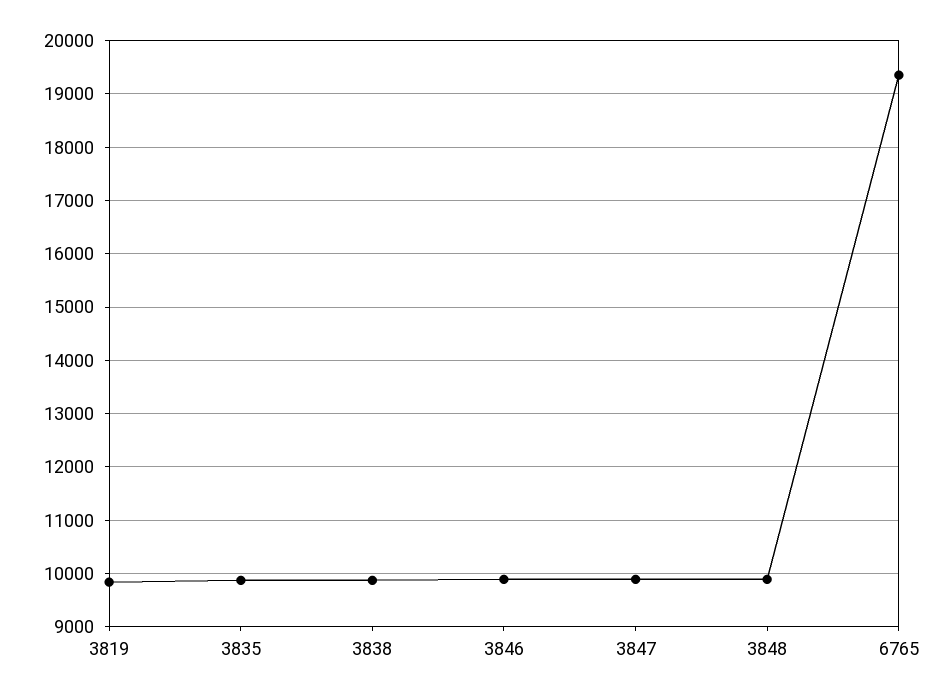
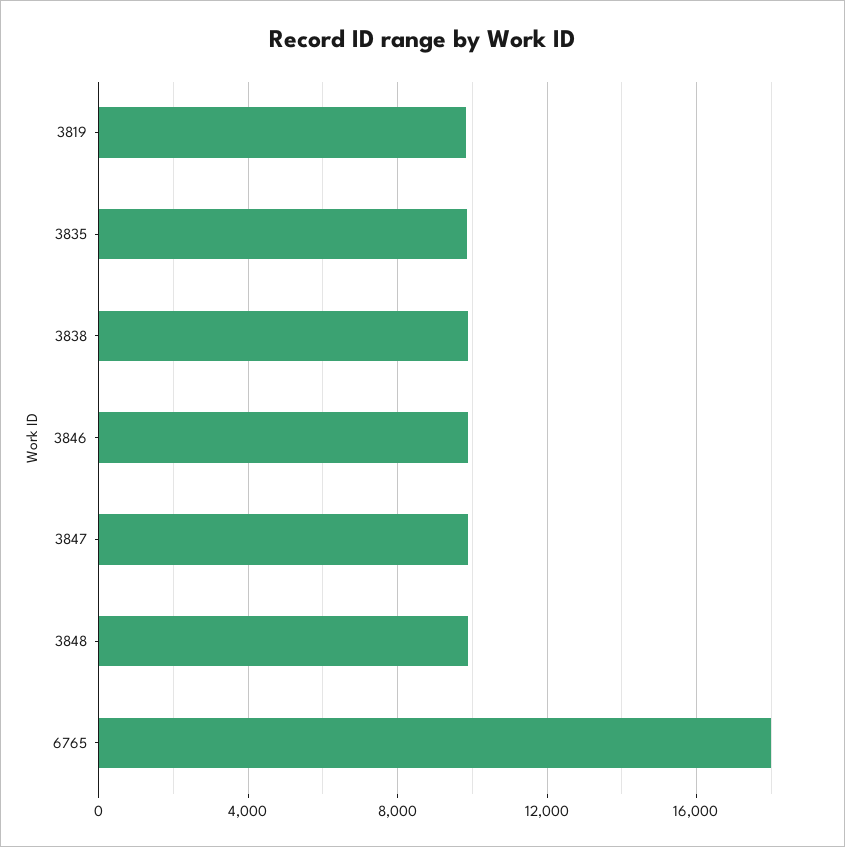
6765: 19400 -> 18000

